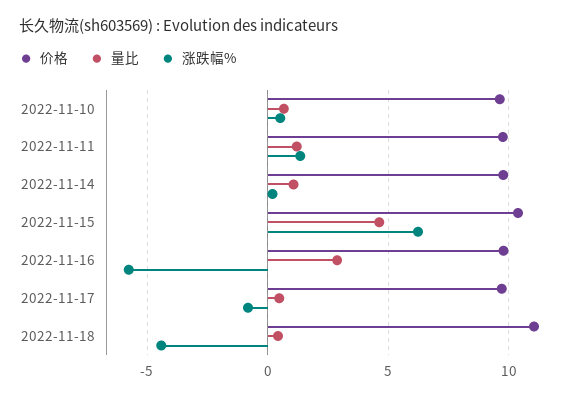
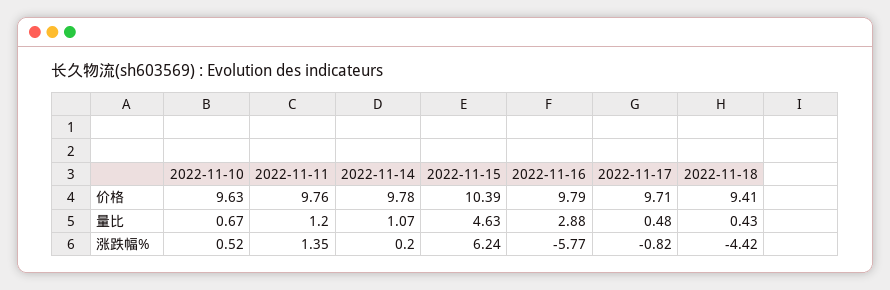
价格, 2022-11-18: 11 -> 9.41

